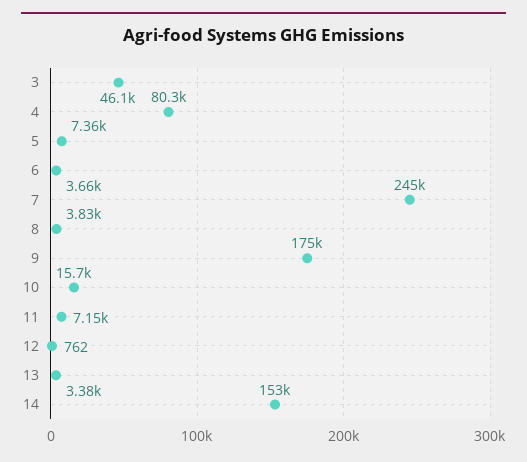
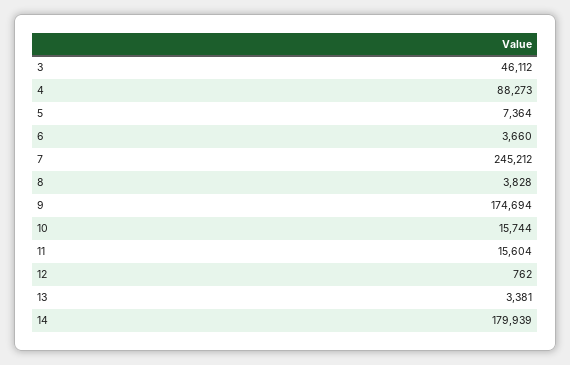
4: 80300 -> 88273
11: 7150 -> 15604
14: 153000 -> 179939

